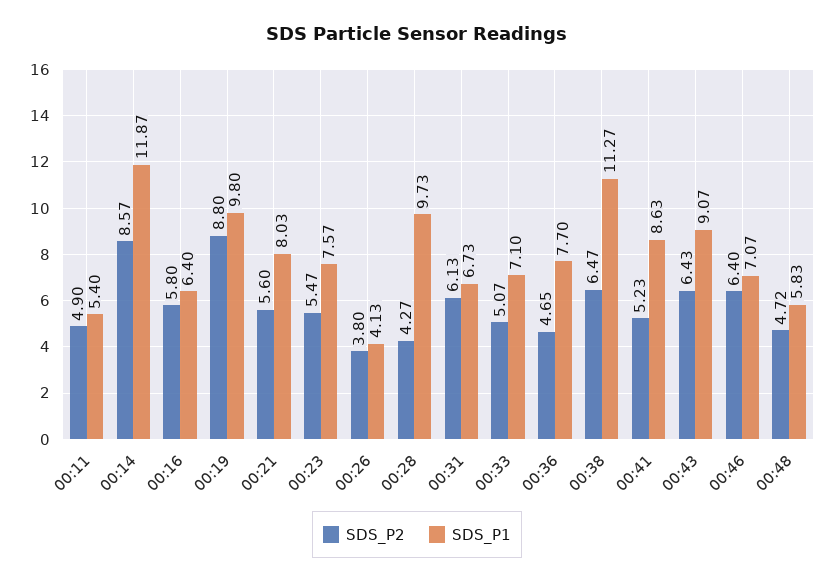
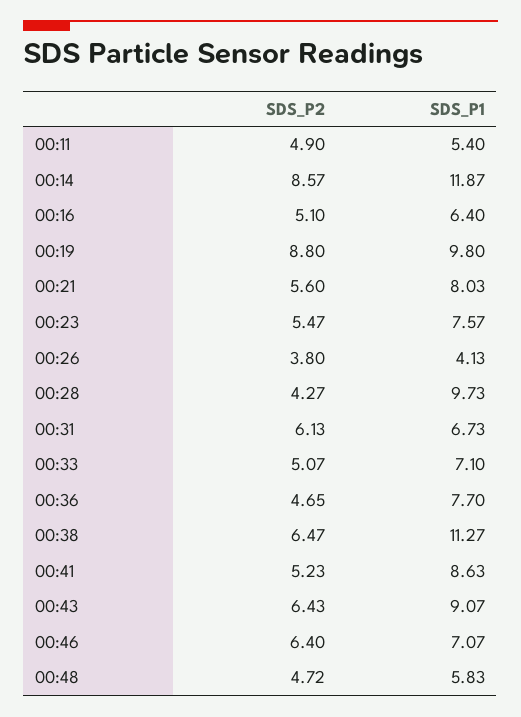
SDS_P2, 00:16: 5.8 -> 5.1

